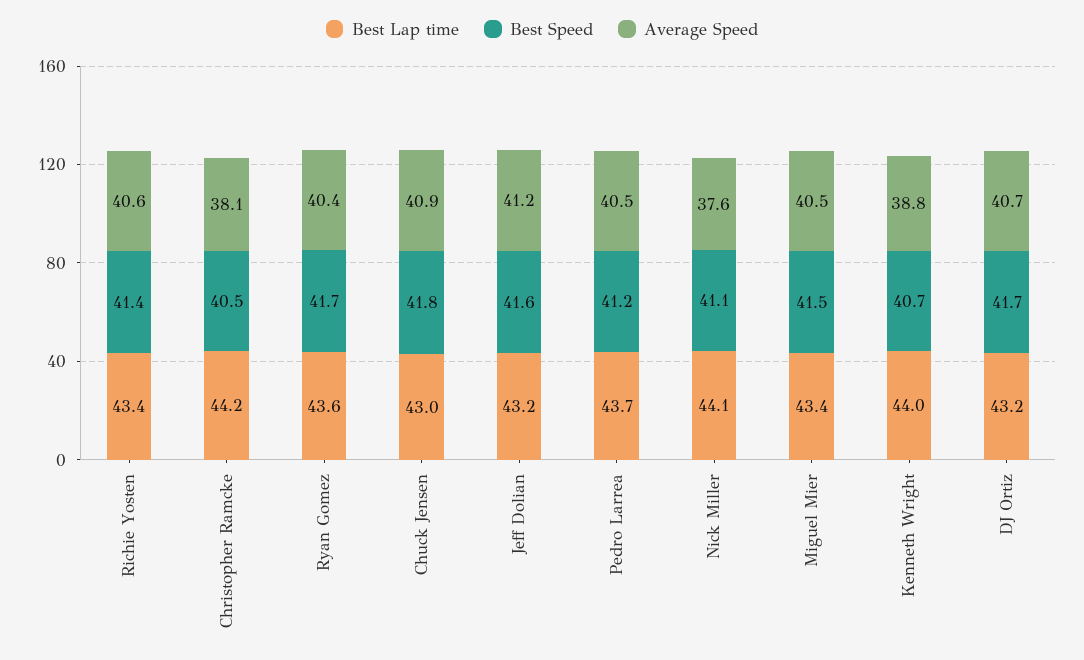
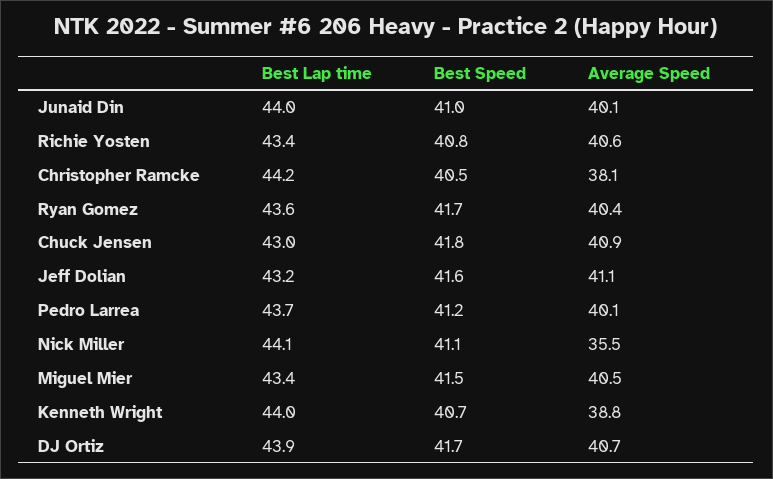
Best Speed, Richie Yosten: 41.4 -> 40.8
Average Speed, Jeff Dolian: 41.2 -> 41.1
Average Speed, Pedro Larrea: 40.5 -> 40.1
Average Speed, Nick Miller: 37.6 -> 35.5
Best Lap time, DJ Ortiz: 43.2 -> 43.9
Best Lap time, Junaid Din: none -> 44
Best Speed, Junaid Din: none -> 41
Average Speed, Junaid Din: none -> 40.1

